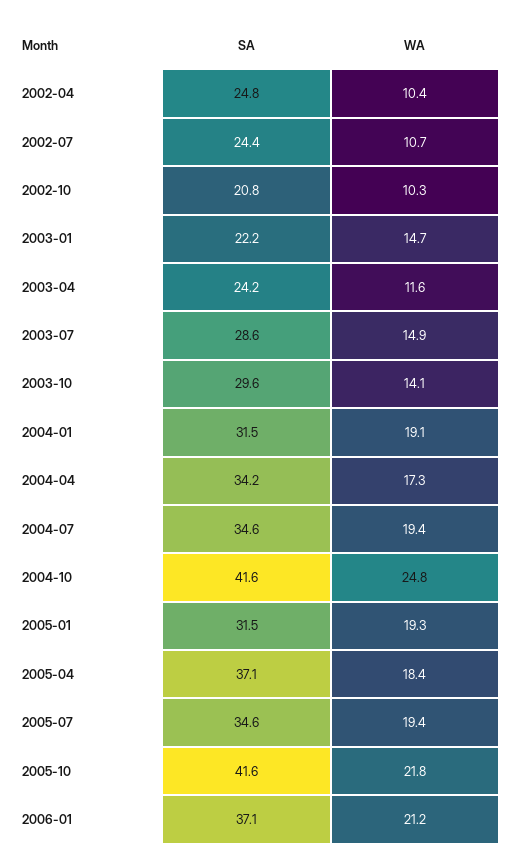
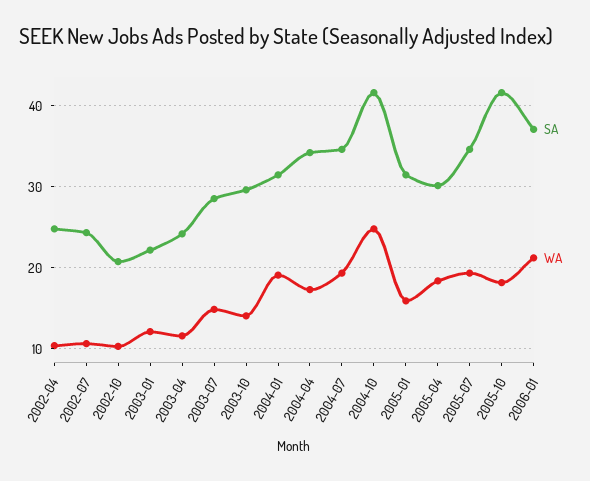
WA, 2003-01: 14.7 -> 12
WA, 2005-01: 19.3 -> 16
SA, 2005-04: 37.1 -> 30
WA, 2005-10: 21.8 -> 18

